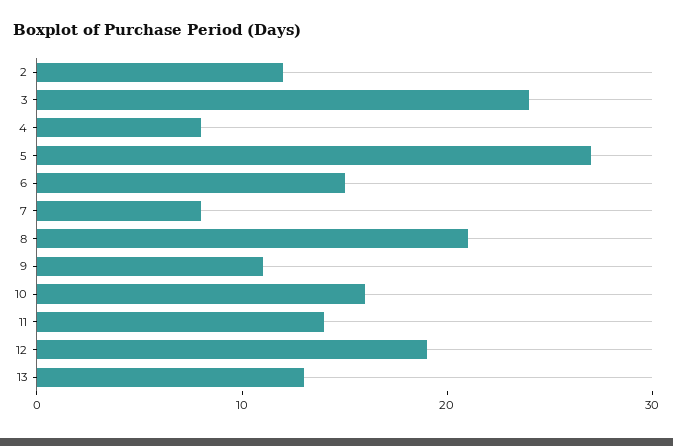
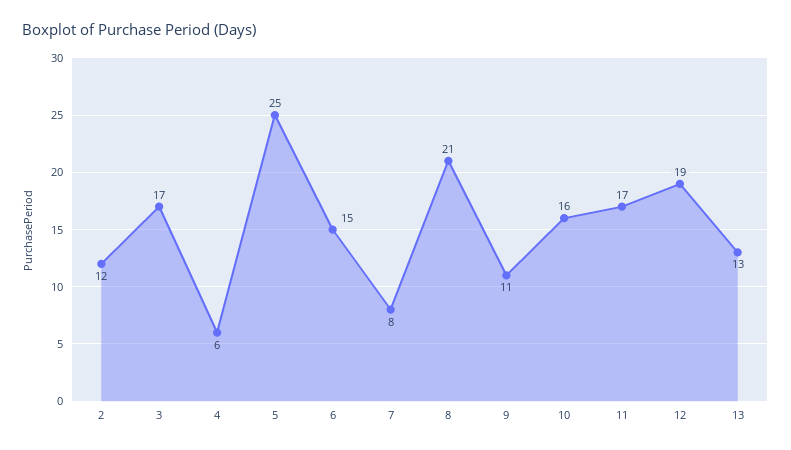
3: 24 -> 17
4: 8 -> 6
5: 27 -> 25
11: 14 -> 17

